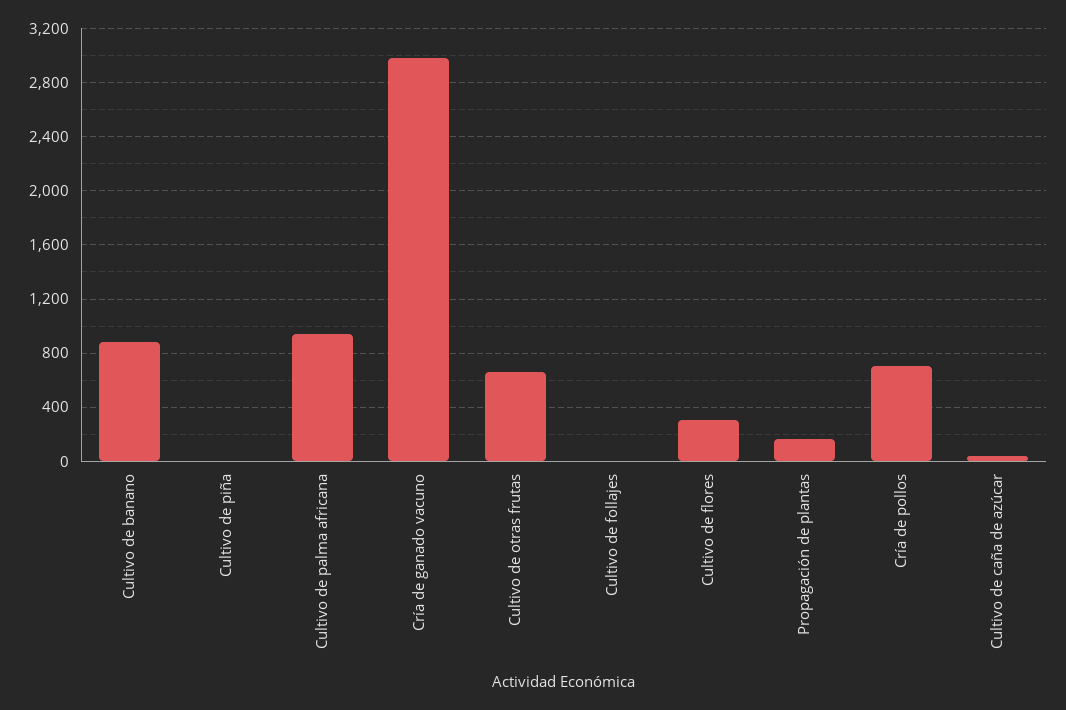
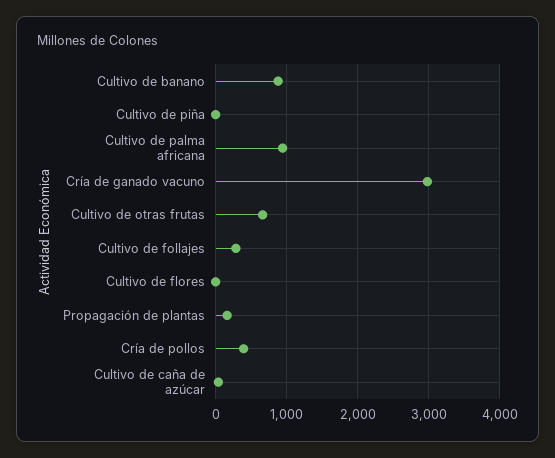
Cultivo de follajes: 0 -> 300
Cultivo de flores: 300 -> 0
Cría de pollos: 700 -> 400

